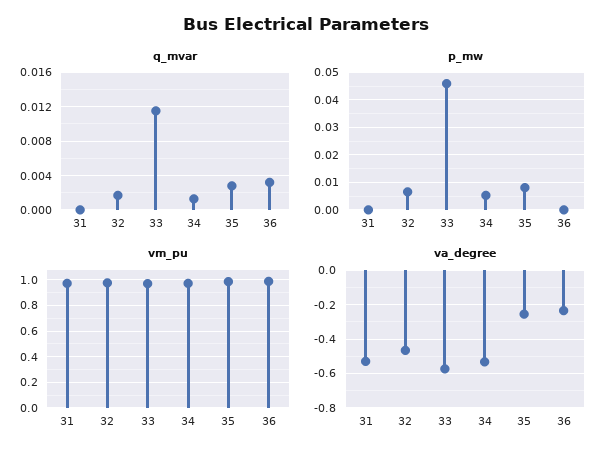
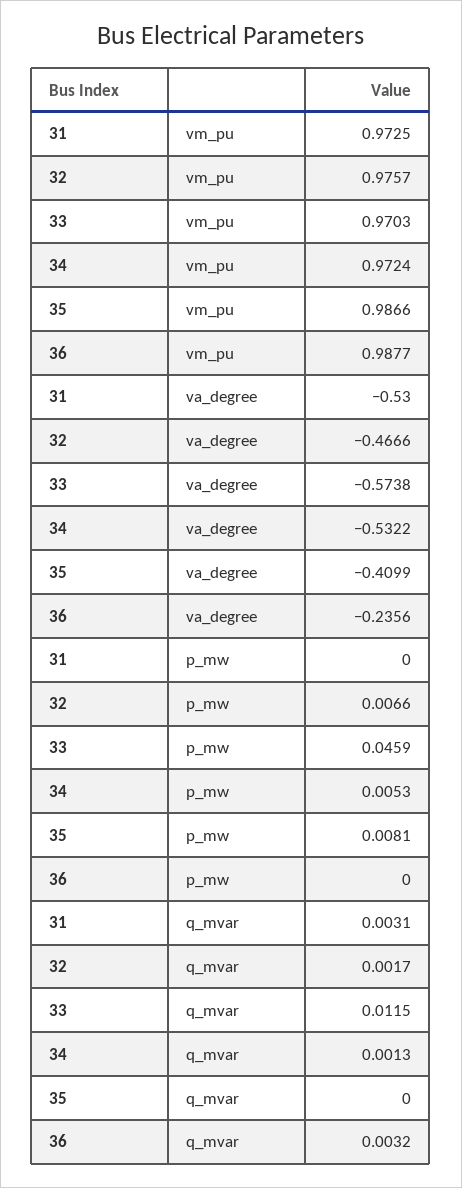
q_mvar, 31: 0 -> 0.0031
q_mvar, 35: 0.003 -> 0
va_degree, 35: -0.25 -> -0.4099

